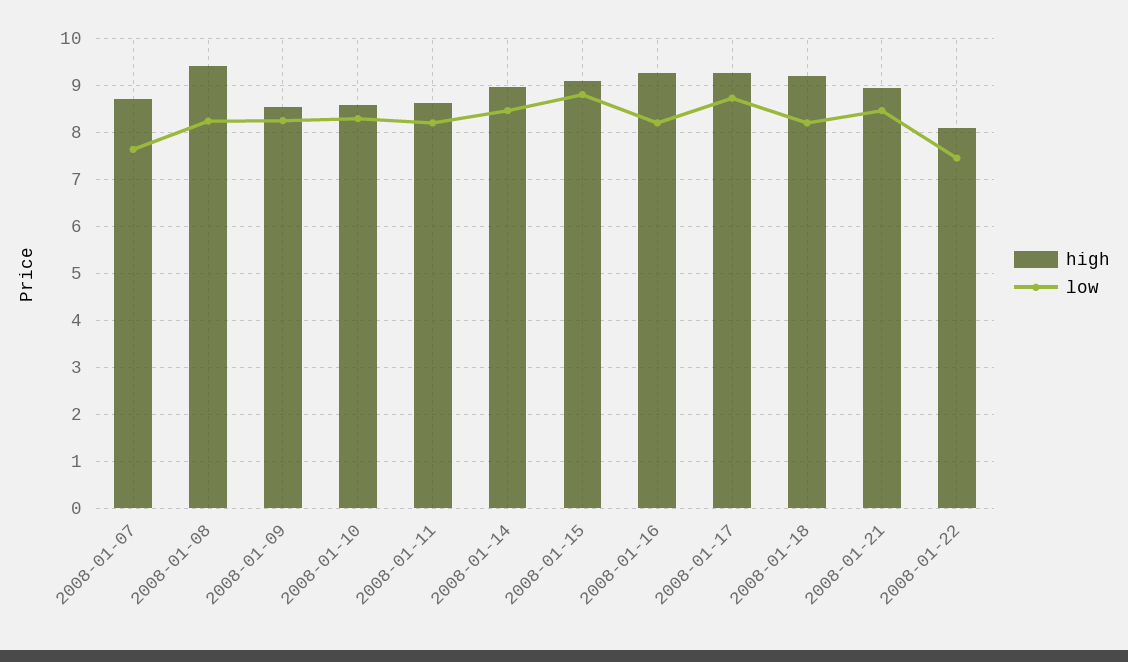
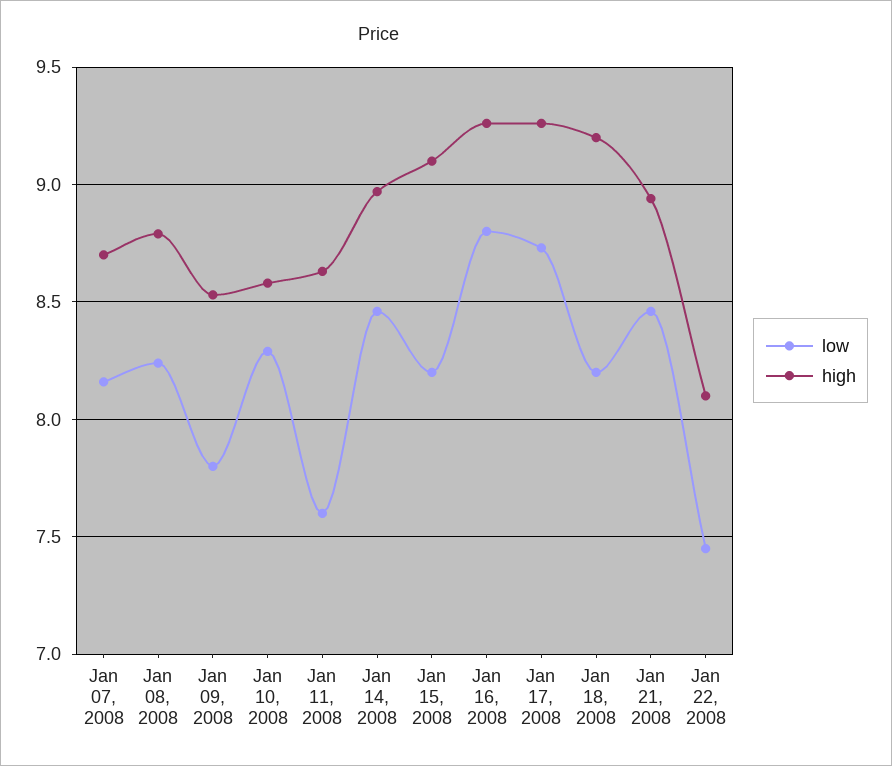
low, 2008-01-07: 7.6 -> 8.15
high, 2008-01-08: 9.4 -> 8.8
low, 2008-01-09: 8.2 -> 7.8
low, 2008-01-11: 8.2 -> 7.6
low, 2008-01-15: 8.8 -> 8.2
low, 2008-01-16: 8.2 -> 8.8

